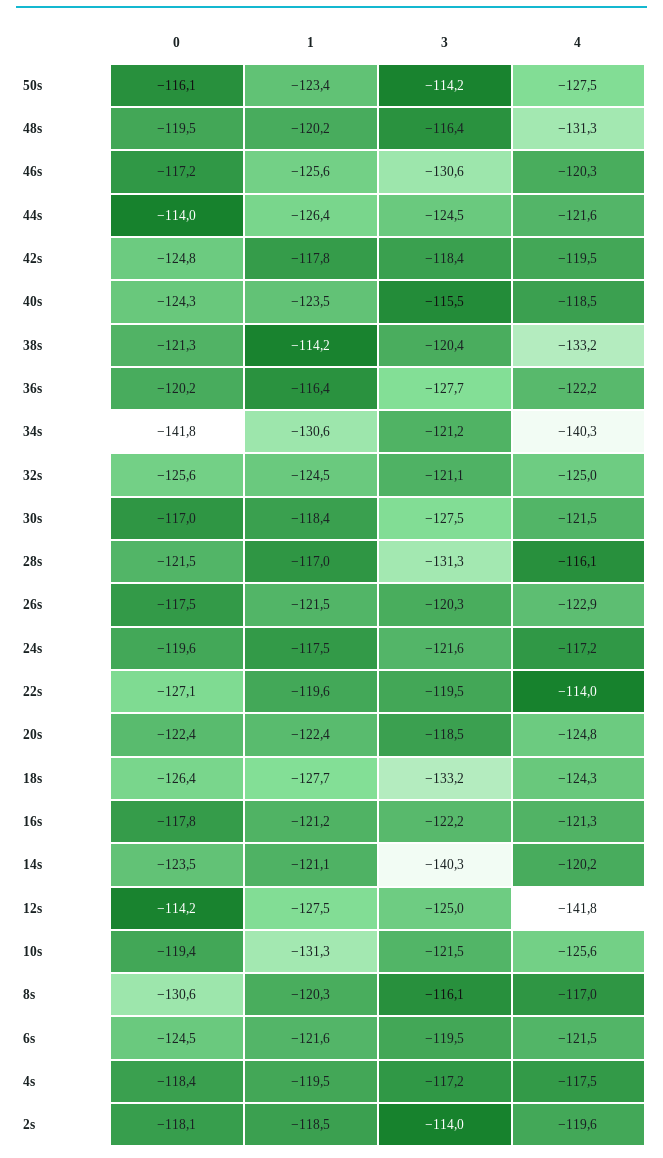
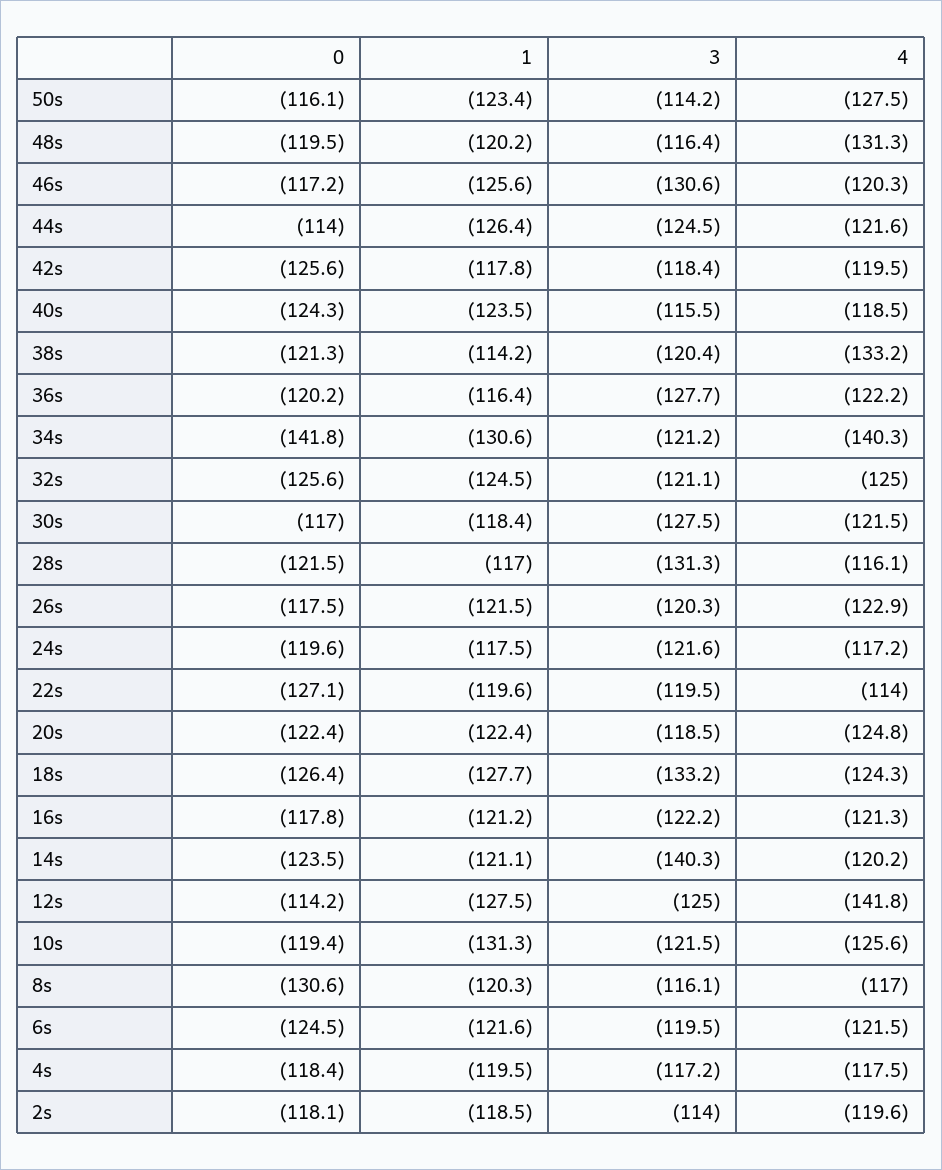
0, 42s: -124.8 -> -125.6

